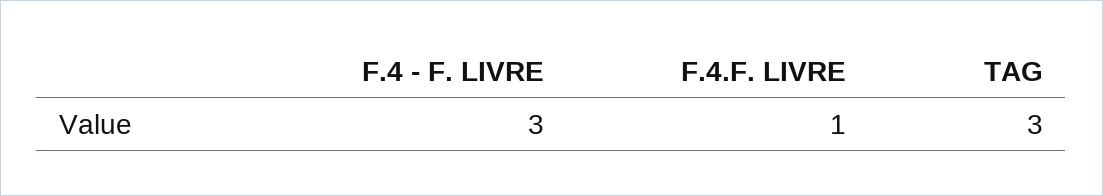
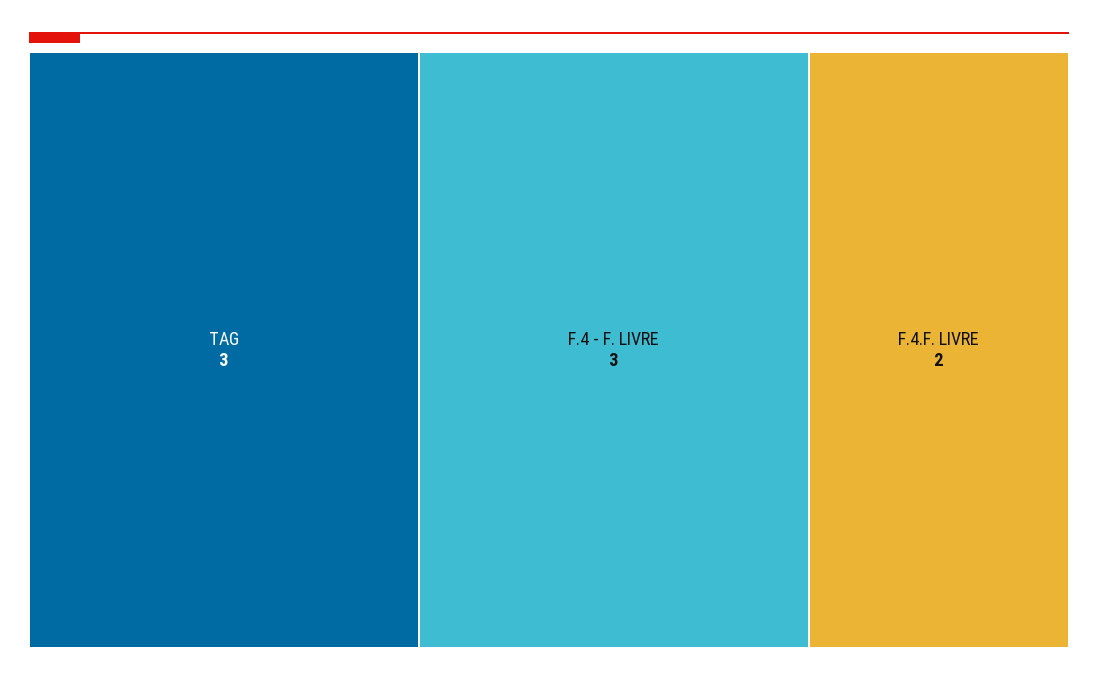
F.4.F. LIVRE: 1 -> 2

